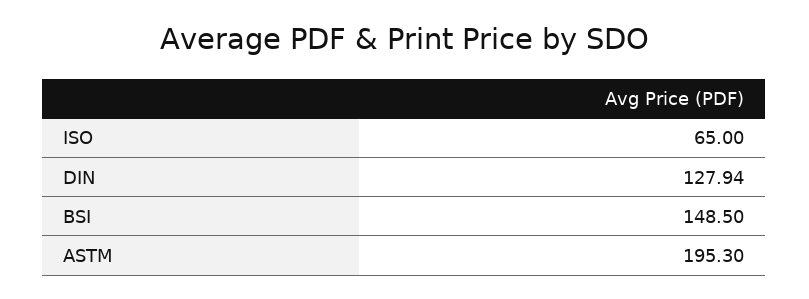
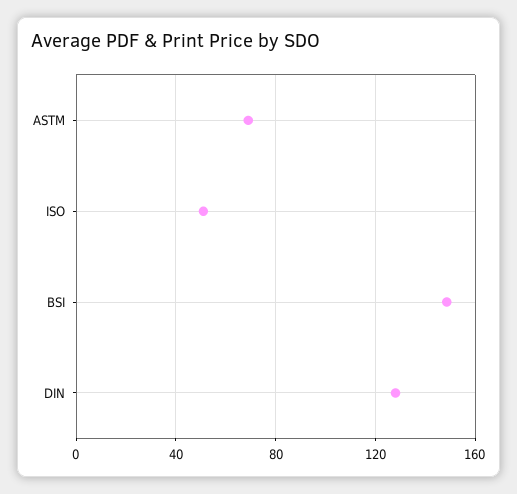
ISO: 65 -> 50
ASTM: 195.3 -> 70

